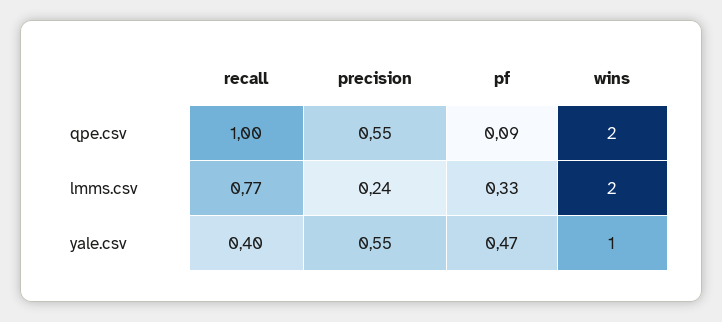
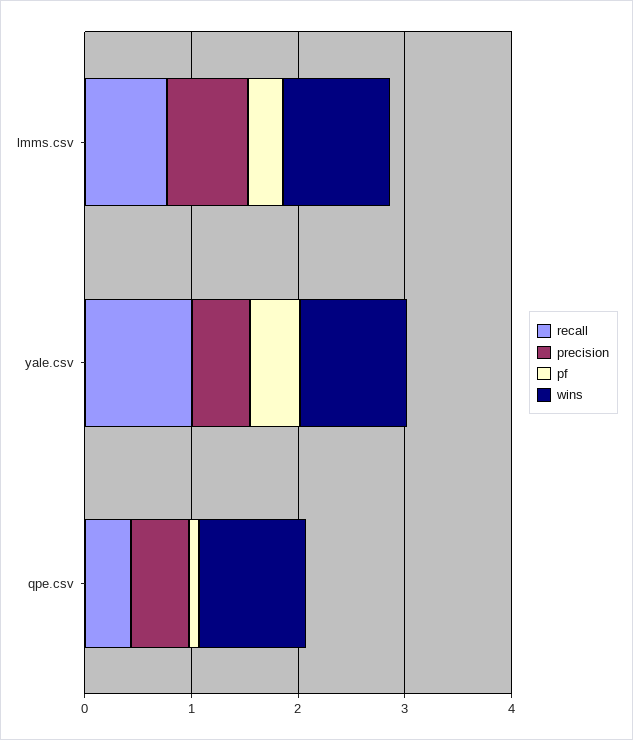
recall, qpe.csv: 1 -> 0.4
wins, qpe.csv: 2 -> 1
precision, lmms.csv: 0.24 -> 0.8
wins, lmms.csv: 2 -> 1
recall, yale.csv: 0.4 -> 1

